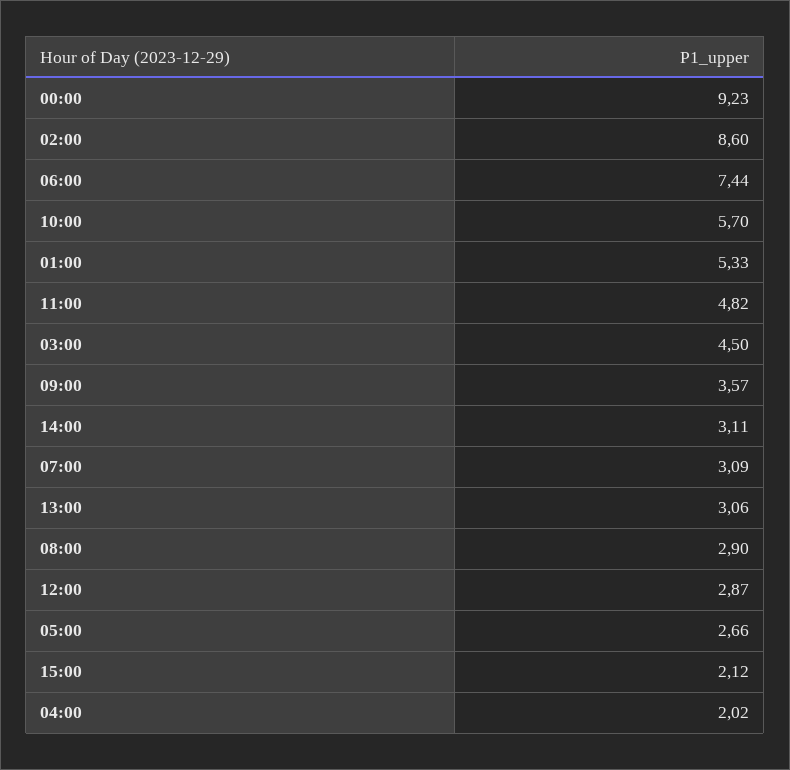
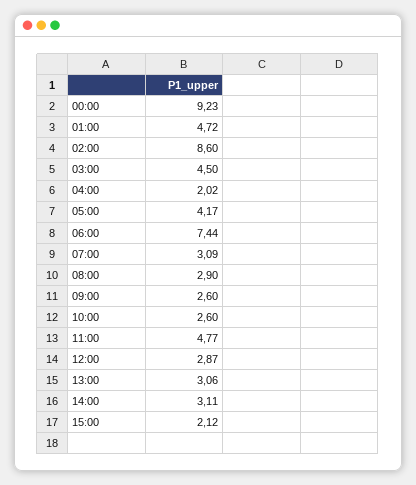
10:00: 5.7 -> 2.6
01:00: 5.33 -> 4.72
11:00: 4.82 -> 4.77
09:00: 3.57 -> 2.6
05:00: 2.66 -> 4.17

